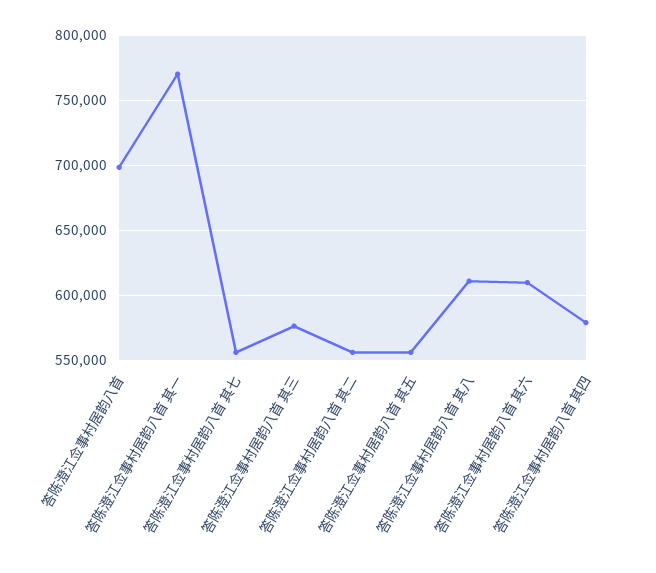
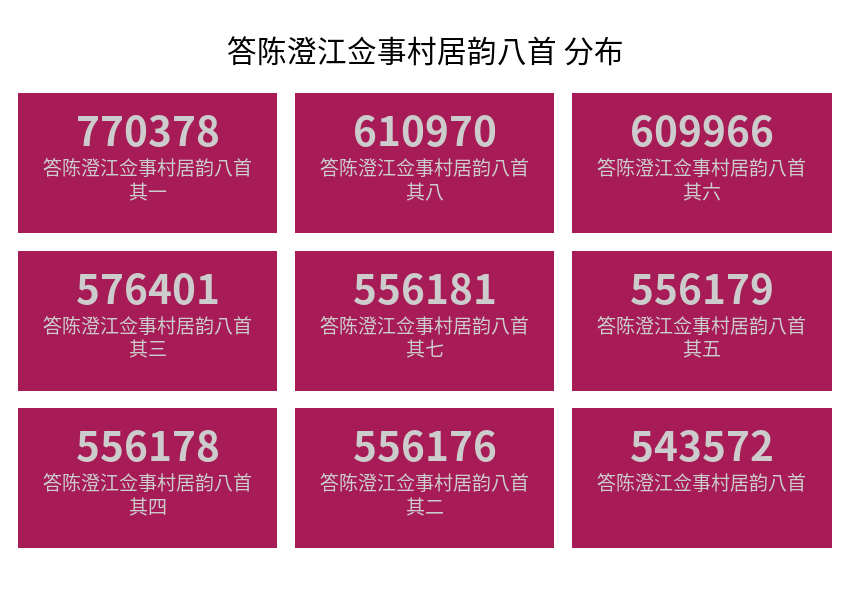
答陈澄江佥事村居韵八首: 700000 -> 543572
答陈澄江佥事村居韵八首 其四: 580000 -> 556178

